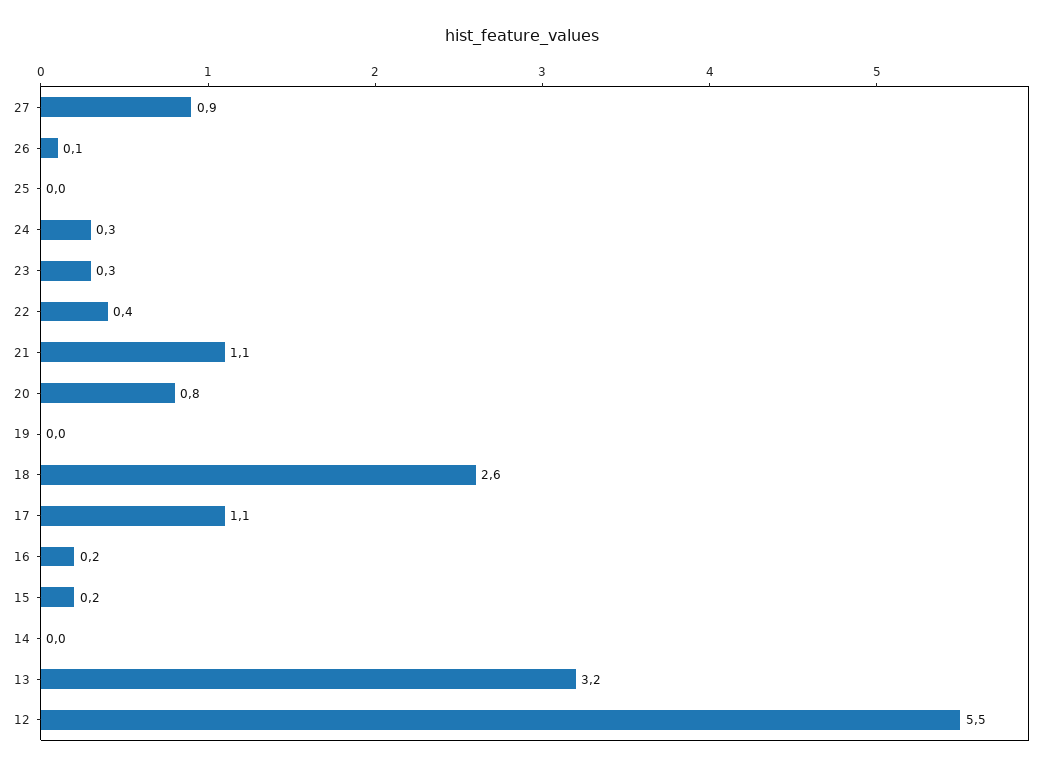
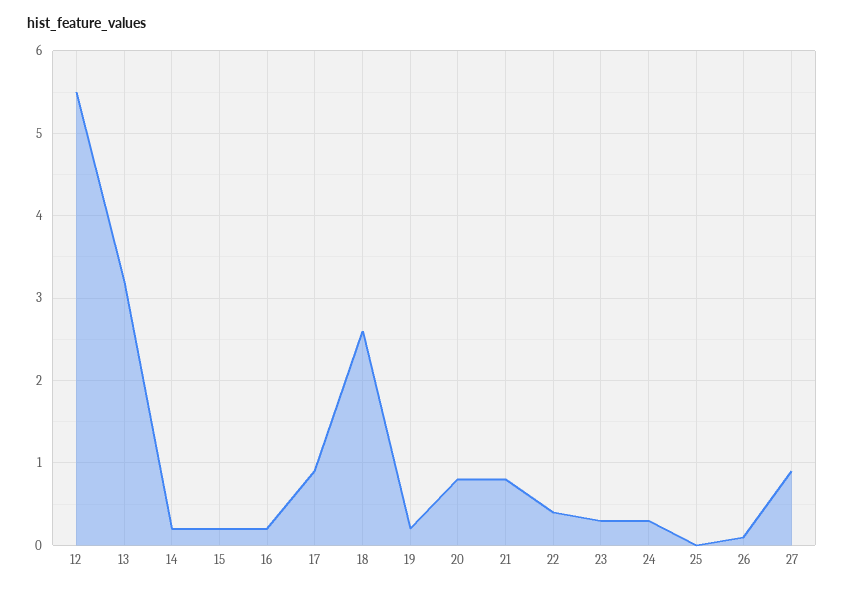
21: 1.1 -> 0.8
19: 0 -> 0.2
17: 1.1 -> 0.9
14: 0 -> 0.2

